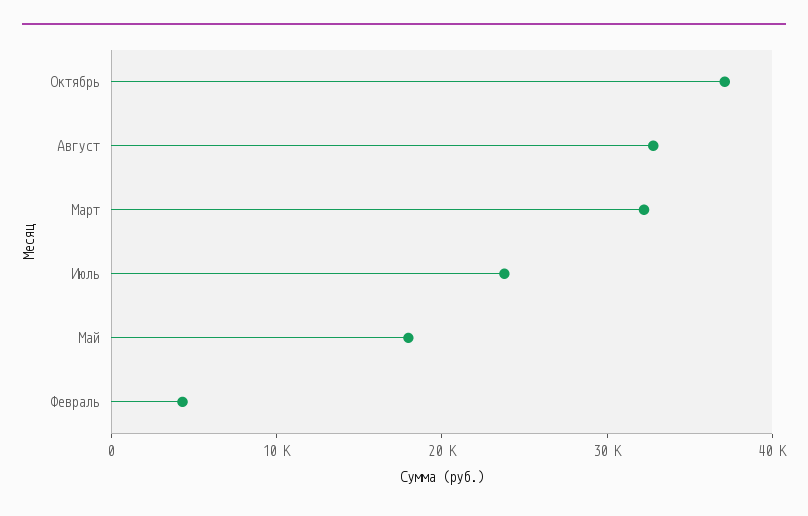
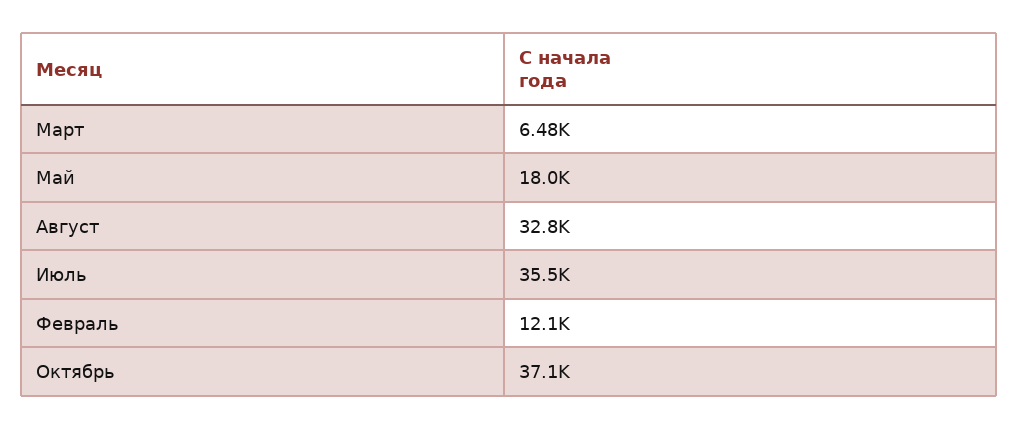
Март: 32000 -> 6480
Июль: 24000 -> 35500
Февраль: 4000 -> 12100

